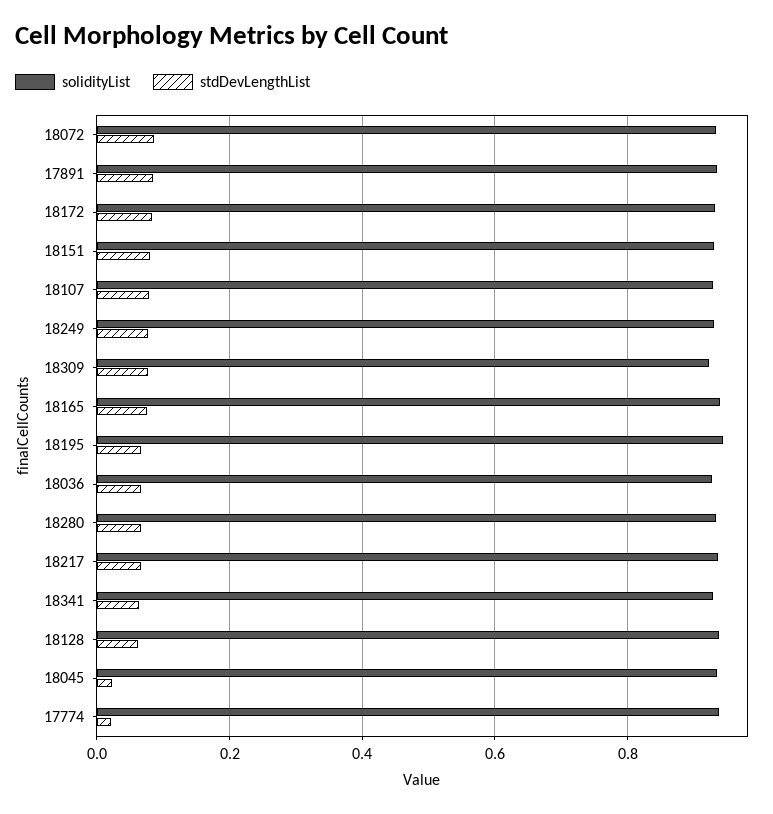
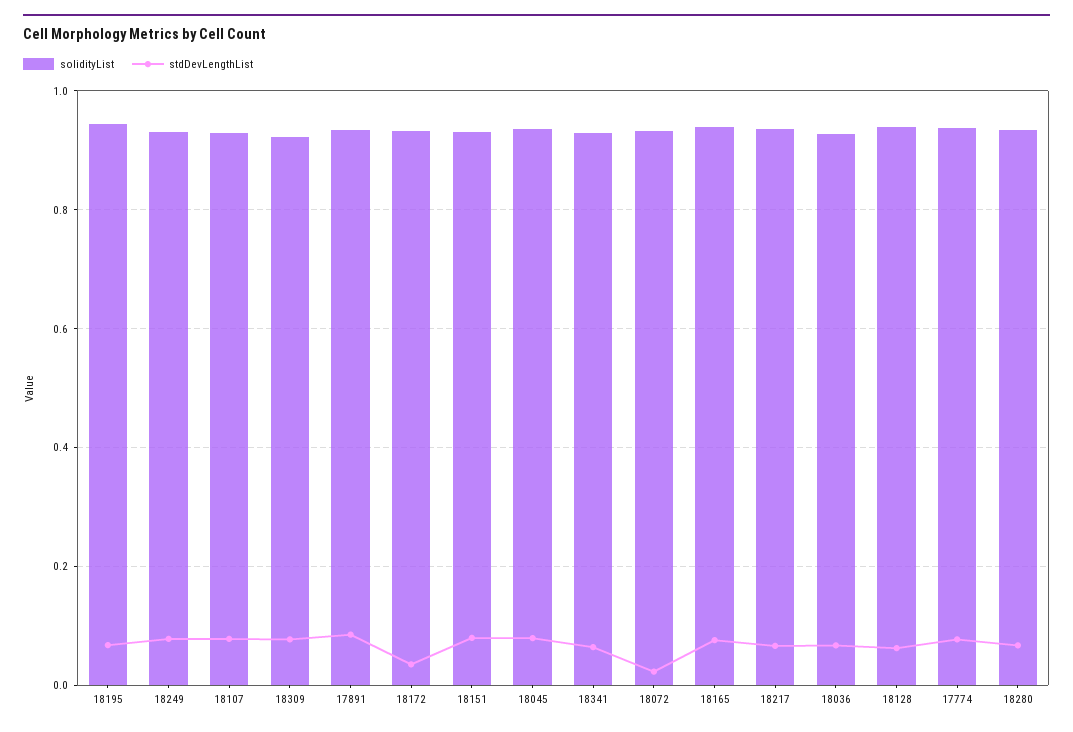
stdDevLengthList, 18072: 0.08 -> 0.02
stdDevLengthList, 18172: 0.08 -> 0.04
stdDevLengthList, 18045: 0.02 -> 0.08
stdDevLengthList, 17774: 0.02 -> 0.08

